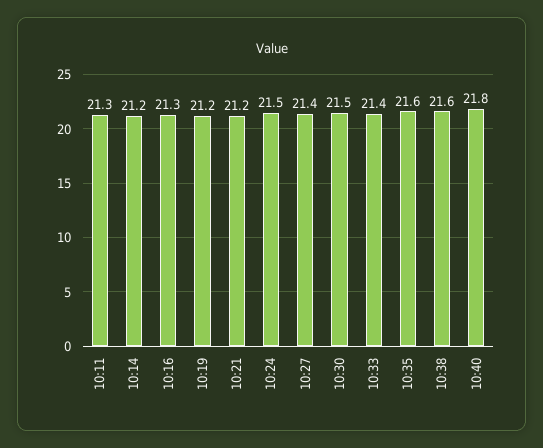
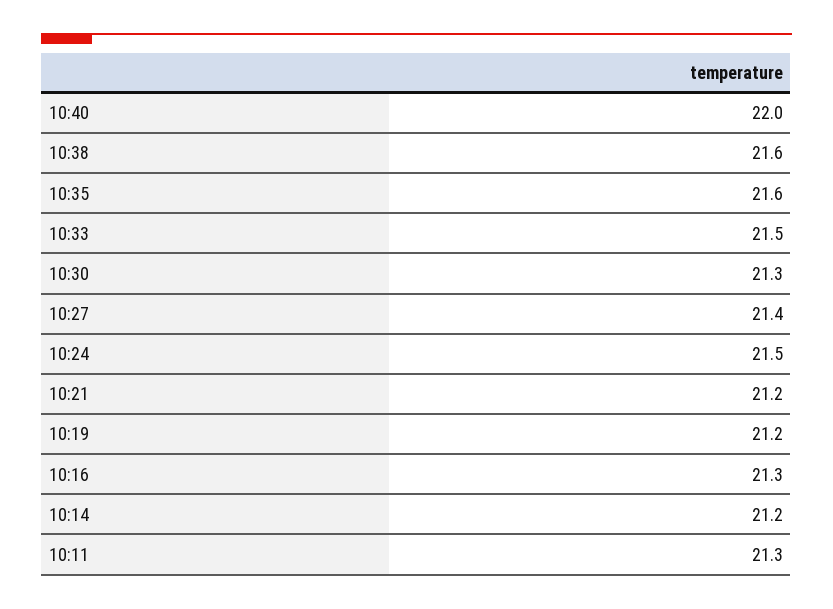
10:30: 21.5 -> 21.3
10:33: 21.4 -> 21.5
10:40: 21.8 -> 22

